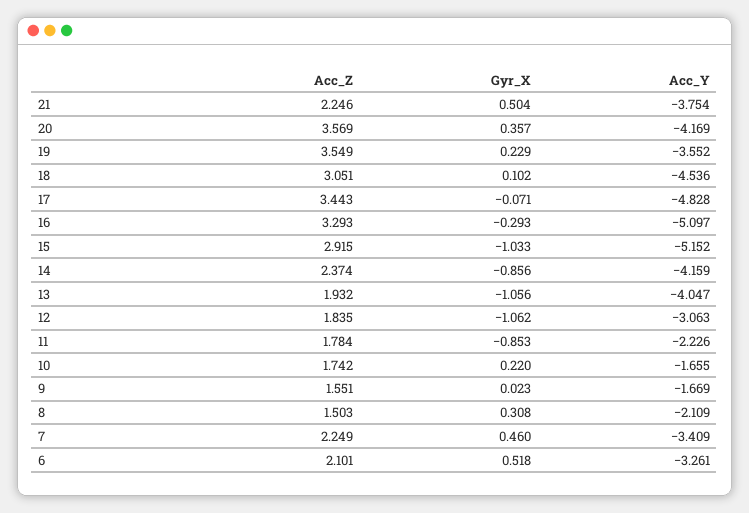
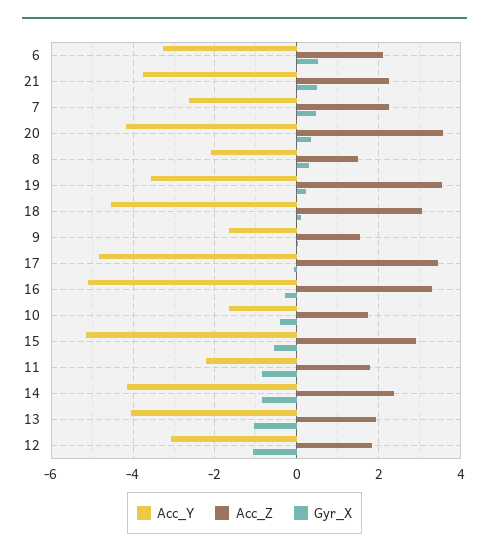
Gyr_X, 15: -1.033 -> -0.6
Gyr_X, 10: 0.22 -> -0.4
Acc_Y, 7: -3.409 -> -2.6

